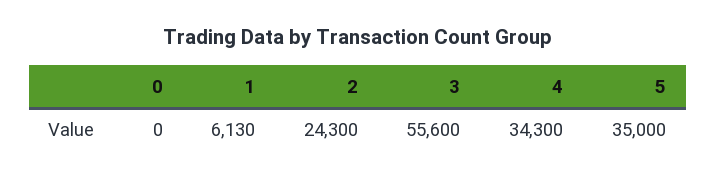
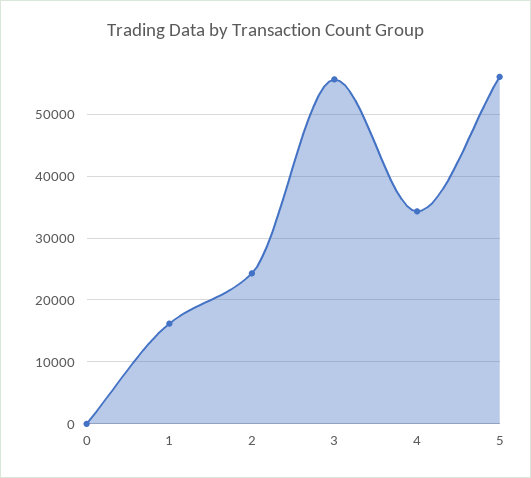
1: 6130 -> 16000
5: 35000 -> 56000

